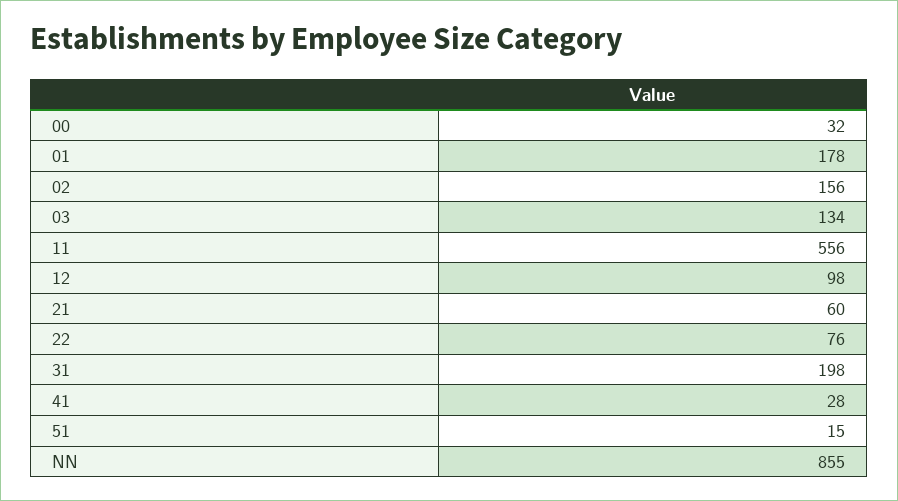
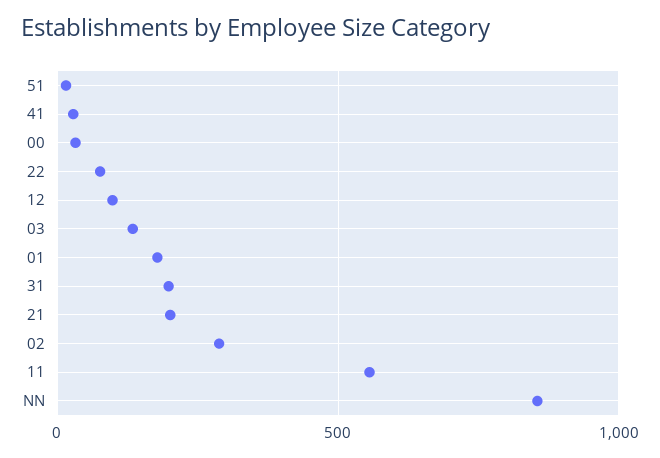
02: 156 -> 300
21: 60 -> 200

